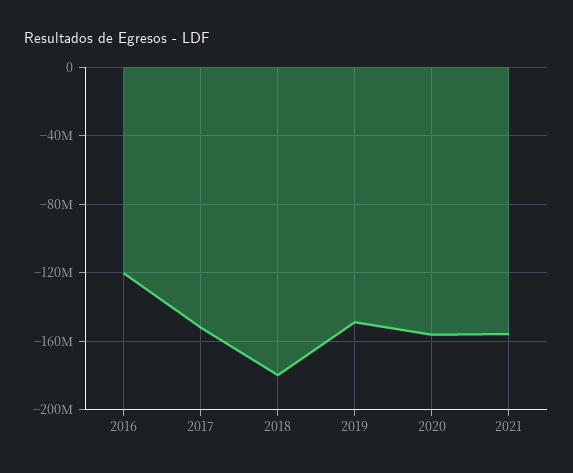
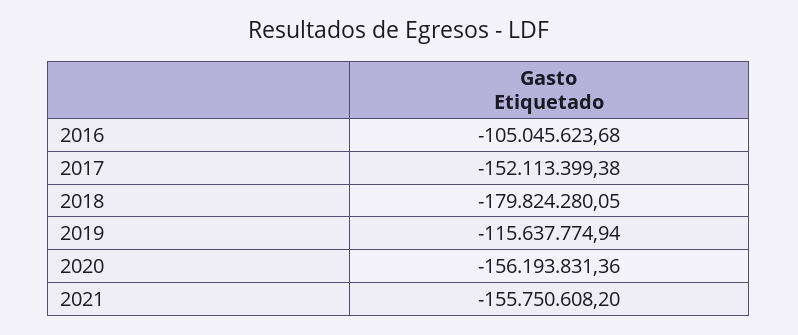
2016: -120000000 -> -105045623.68
2019: -150000000 -> -115637774.94

